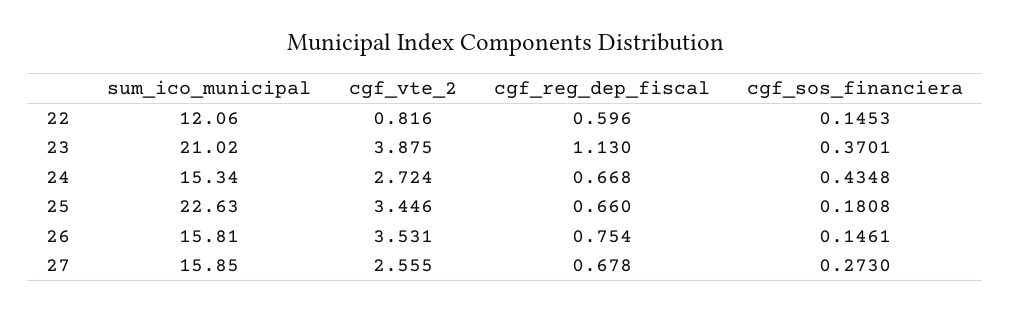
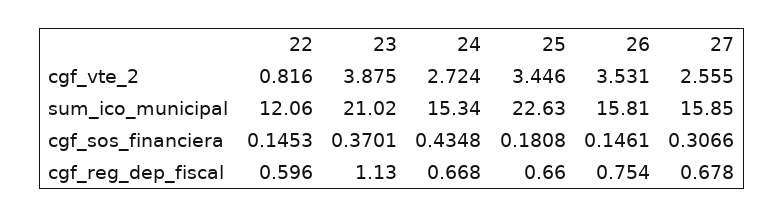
cgf_sos_financiera, 27: 0.273 -> 0.3066

